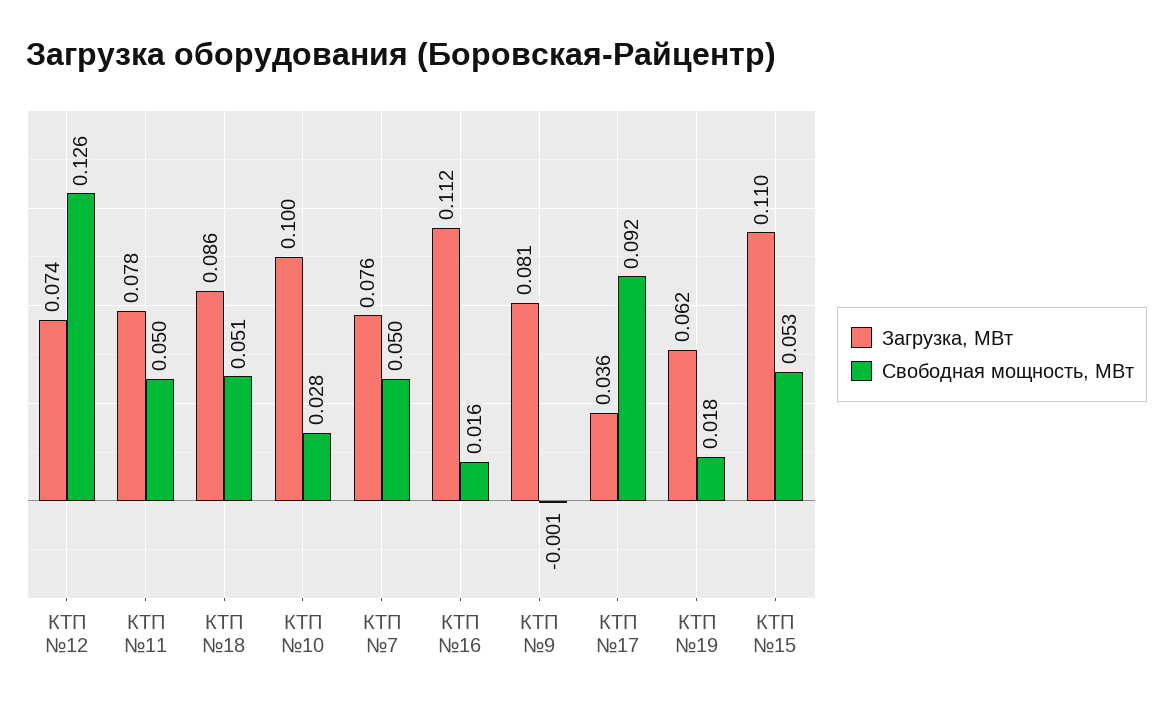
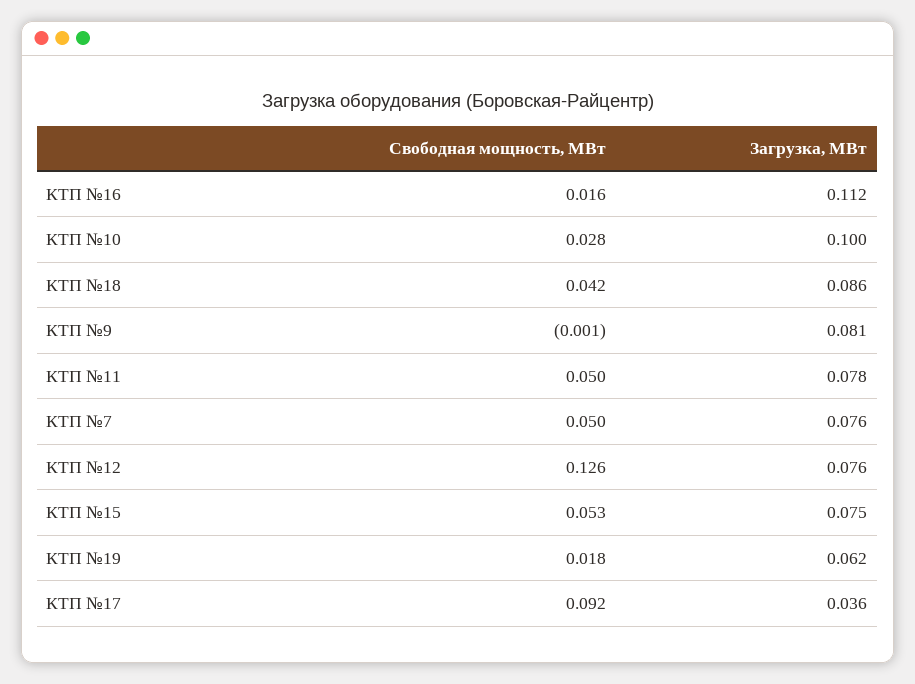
Загрузка, МВт, КТП №12: 0.074 -> 0.076
Свободная мощность, МВт, КТП №18: 0.051 -> 0.042
Загрузка, МВт, КТП №15: 0.11 -> 0.075

